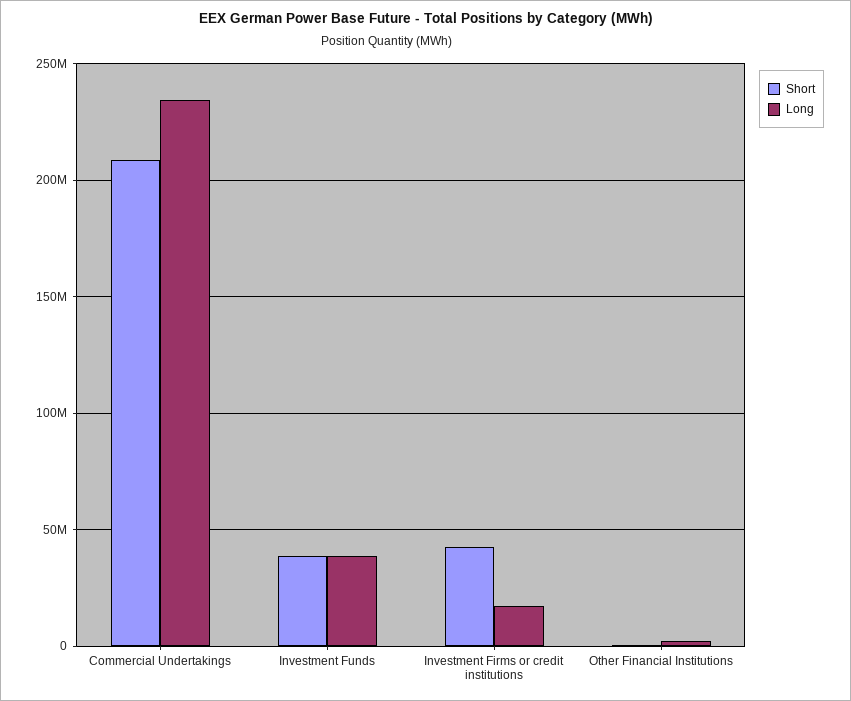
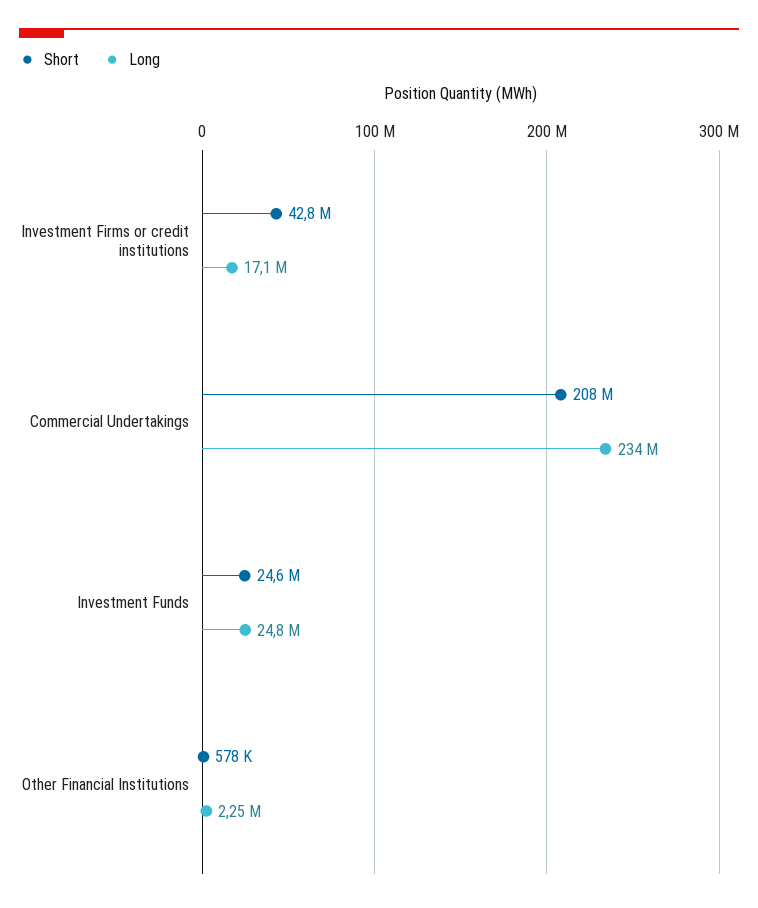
Short, Investment Funds: 40000000 -> 24600000
Long, Investment Funds: 40000000 -> 24800000

